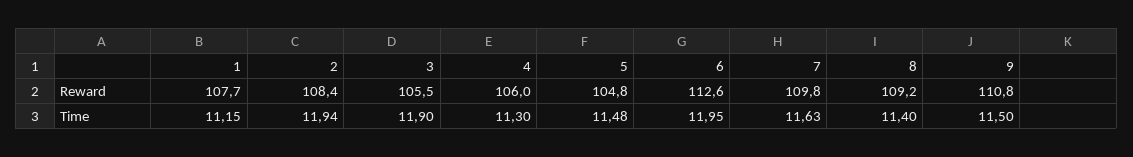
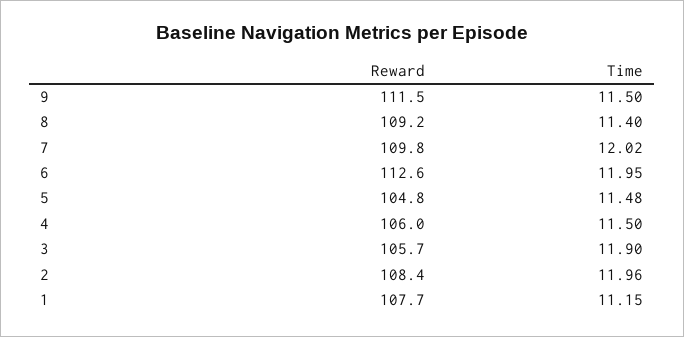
3, Reward: 105.5 -> 105.7
9, Reward: 110.8 -> 111.5
2, Time: 11.94 -> 11.96
4, Time: 11.3 -> 11.5
7, Time: 11.63 -> 12.02

